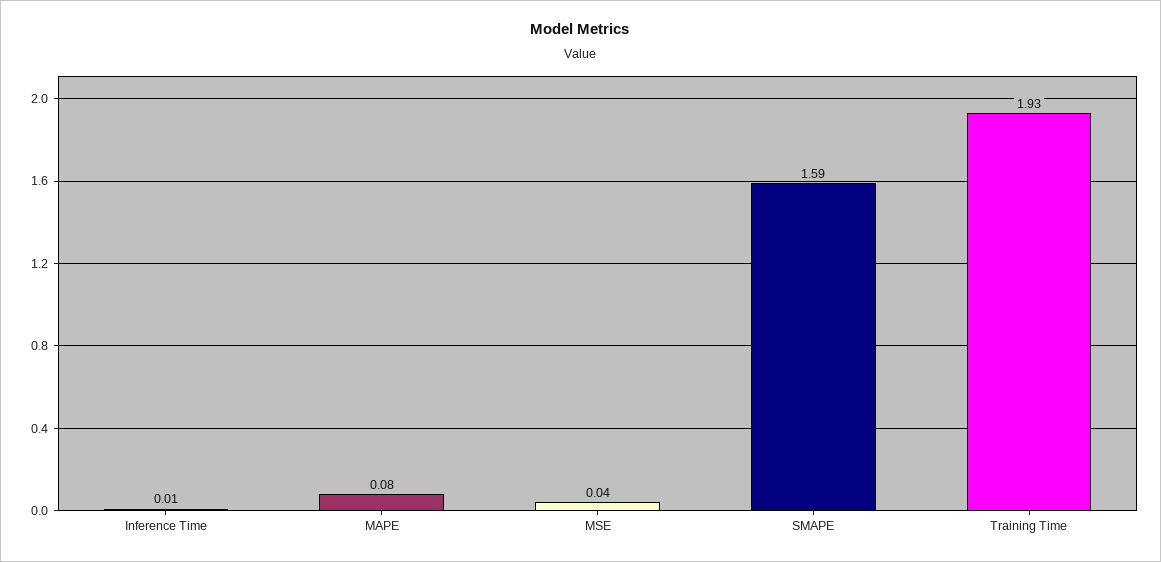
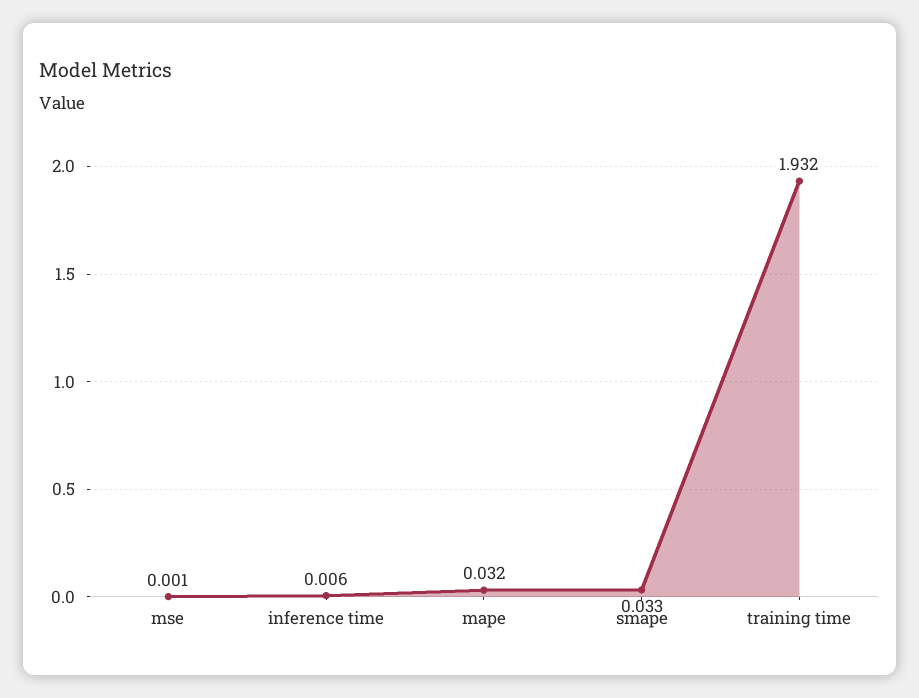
MAPE: 0.08 -> 0.032
MSE: 0.04 -> 0.001
SMAPE: 1.59 -> 0.033

